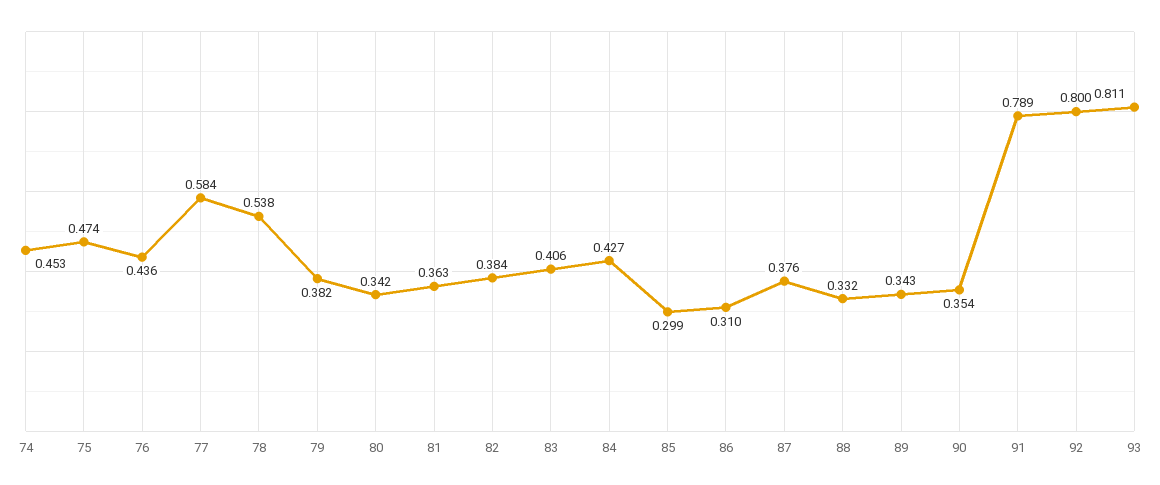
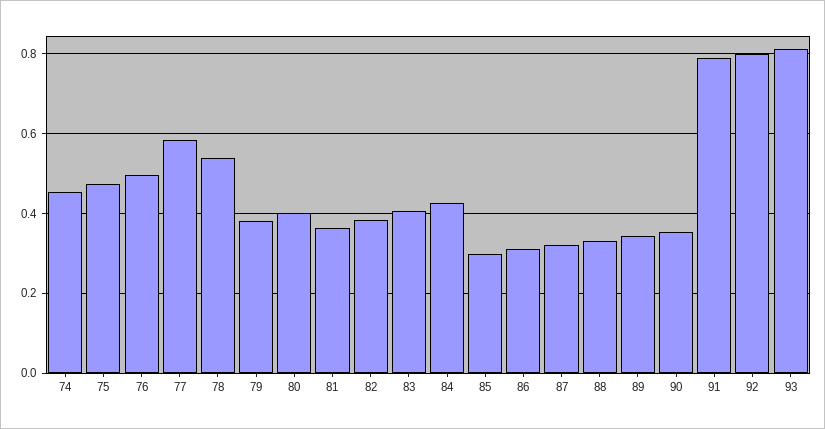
76: 0.436 -> 0.5
80: 0.342 -> 0.4
87: 0.376 -> 0.32

